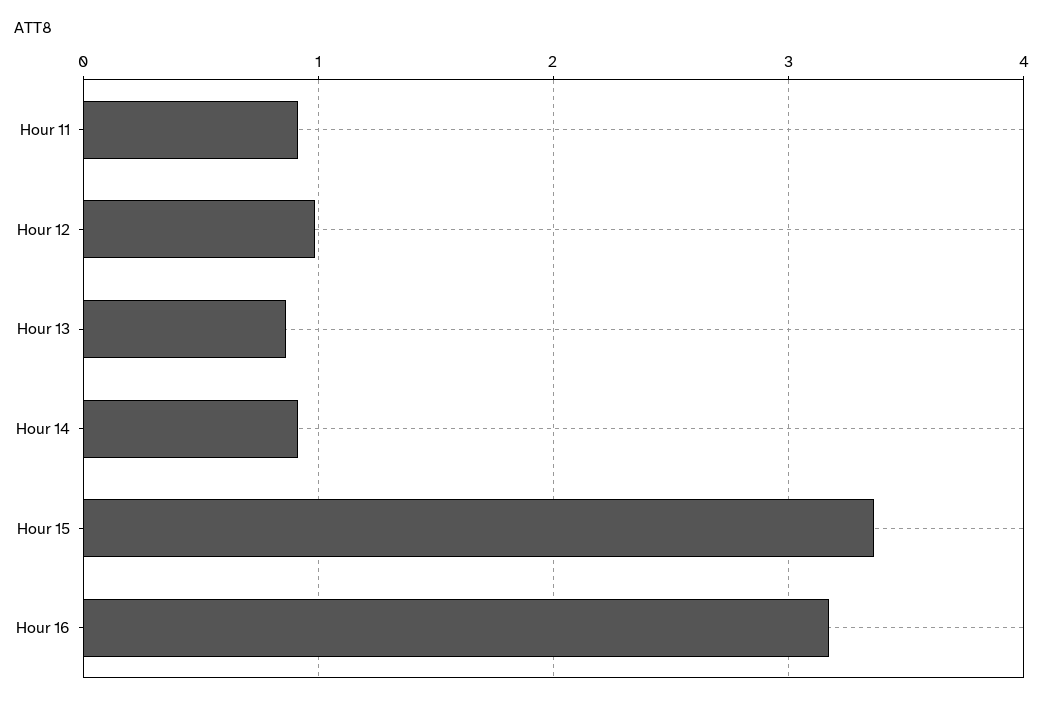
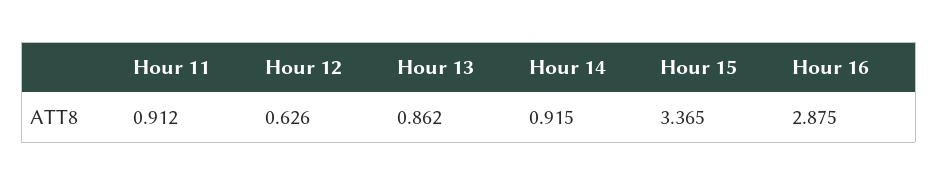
Hour 12: 1 -> 0.626
Hour 16: 3.2 -> 2.875

